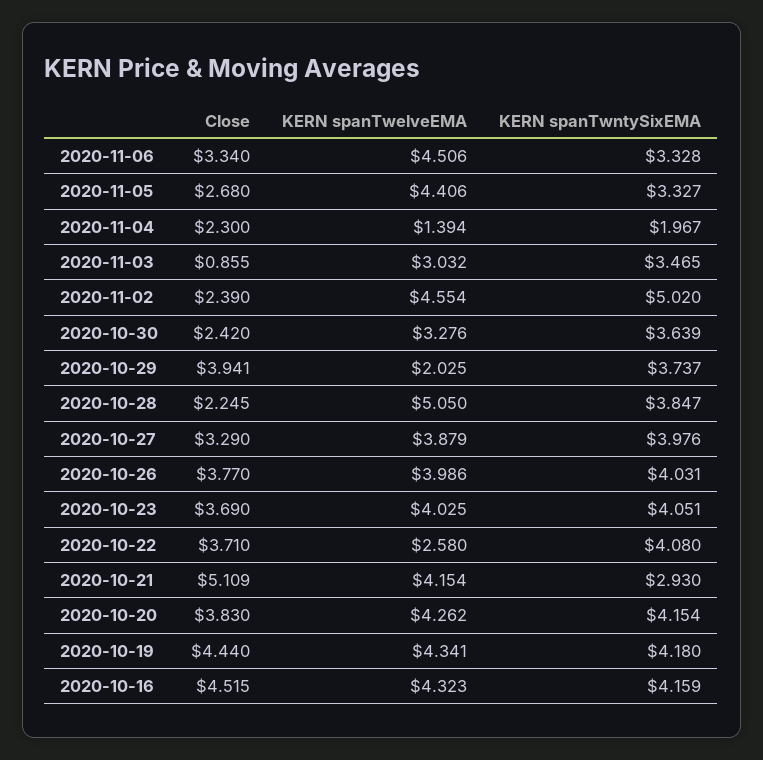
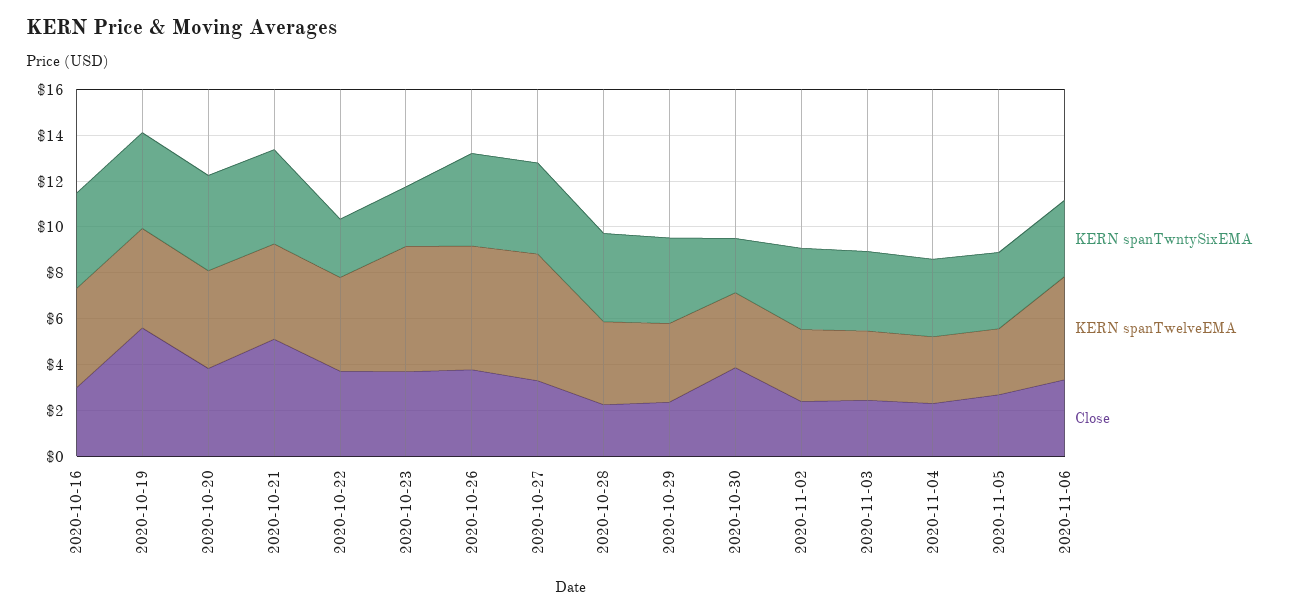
KERN spanTwelveEMA, 2020-11-05: 4.406 -> 3
KERN spanTwelveEMA, 2020-11-04: 1.394 -> 3
KERN spanTwntySixEMA, 2020-11-04: 1.967 -> 3.5
Close, 2020-11-03: 0.855 -> 2.5
KERN spanTwelveEMA, 2020-11-02: 4.554 -> 3
KERN spanTwntySixEMA, 2020-11-02: 5.02 -> 3.5
Close, 2020-10-30: 2.42 -> 4
KERN spanTwntySixEMA, 2020-10-30: 3.639 -> 2.5
Close, 2020-10-29: 3.941 -> 2.5
KERN spanTwelveEMA, 2020-10-29: 2.025 -> 3.5
KERN spanTwelveEMA, 2020-10-28: 5.05 -> 3.5
KERN spanTwelveEMA, 2020-10-27: 3.879 -> 5.5
KERN spanTwelveEMA, 2020-10-26: 3.986 -> 5.5
KERN spanTwelveEMA, 2020-10-23: 4.025 -> 5.5
KERN spanTwntySixEMA, 2020-10-23: 4.051 -> 2.5
KERN spanTwelveEMA, 2020-10-22: 2.58 -> 4
KERN spanTwntySixEMA, 2020-10-22: 4.08 -> 2.5
KERN spanTwntySixEMA, 2020-10-21: 2.93 -> 4
Close, 2020-10-19: 4.44 -> 5.5
Close, 2020-10-16: 4.515 -> 3

